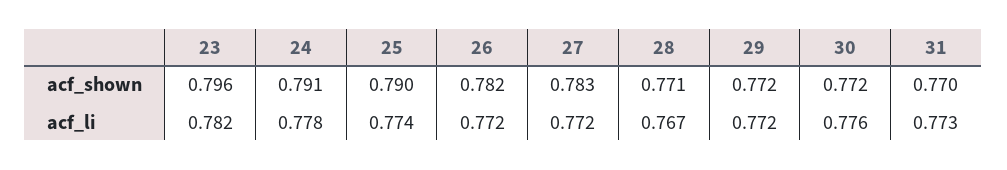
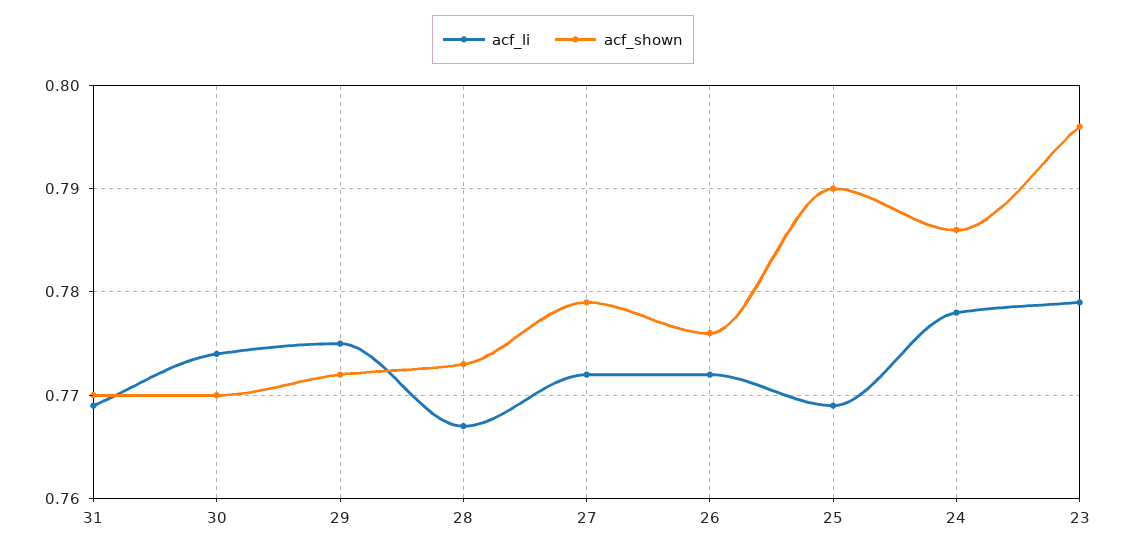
acf_shown, 24: 0.791 -> 0.786
acf_shown, 26: 0.782 -> 0.776
acf_shown, 27: 0.783 -> 0.779
acf_shown, 28: 0.771 -> 0.773
acf_shown, 30: 0.772 -> 0.77
acf_li, 23: 0.782 -> 0.779
acf_li, 25: 0.774 -> 0.769
acf_li, 29: 0.772 -> 0.775
acf_li, 30: 0.776 -> 0.774
acf_li, 31: 0.773 -> 0.769

